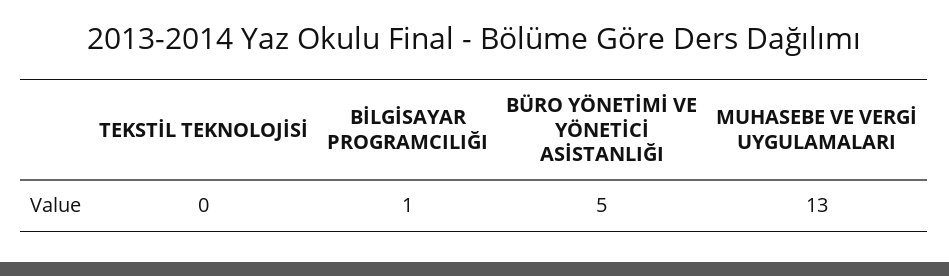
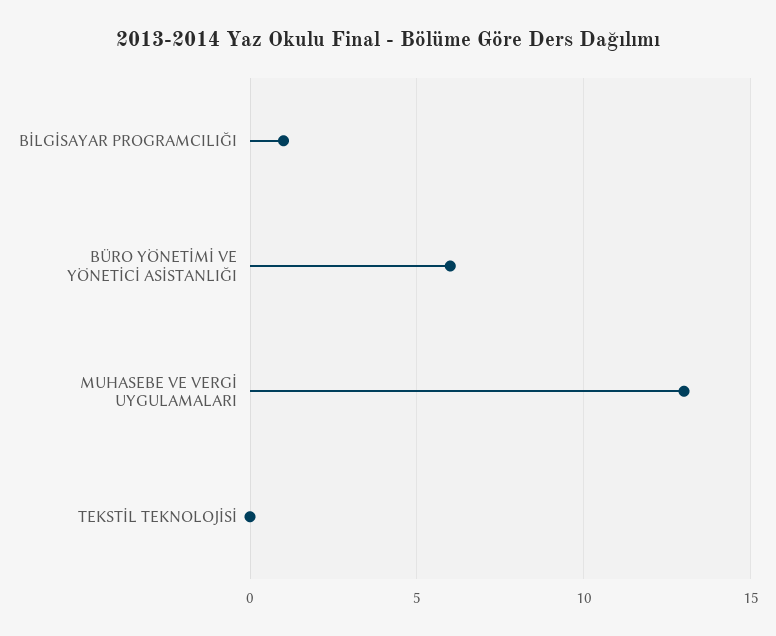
BÜRO YÖNETİMİ VE YÖNETİCİ ASİSTANLIĞI: 5 -> 6

